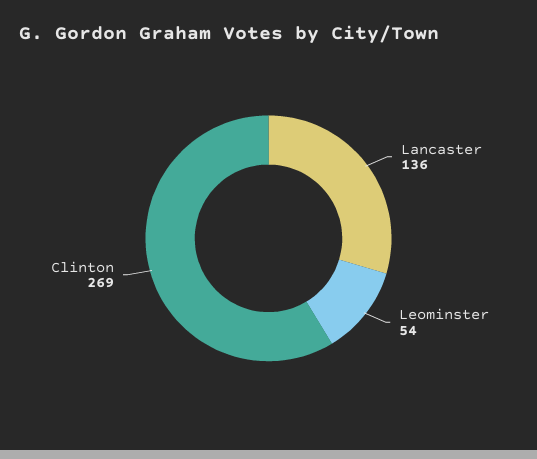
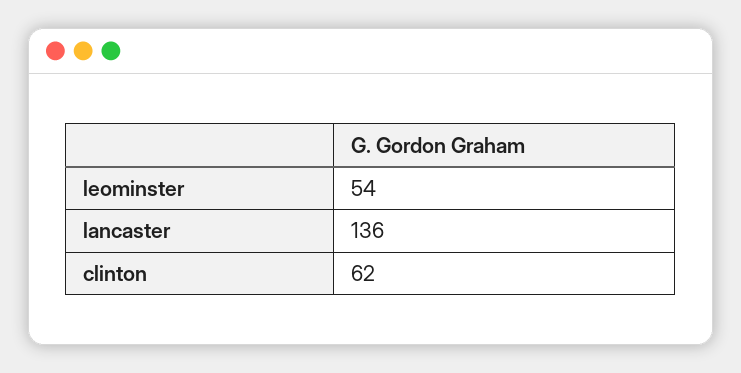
Clinton: 269 -> 62

